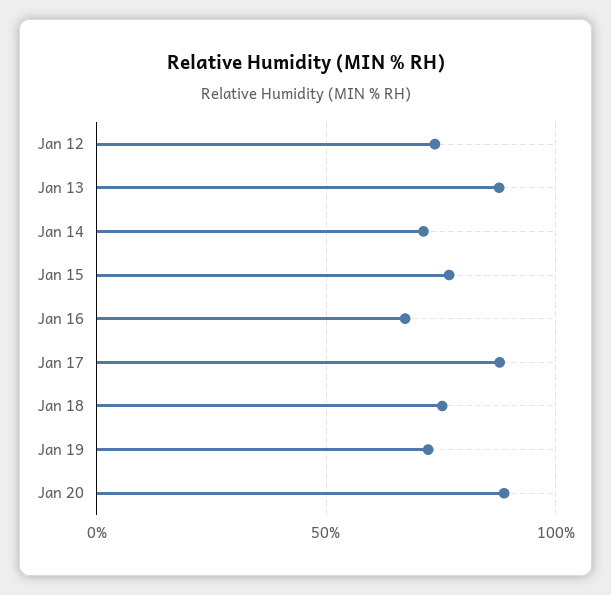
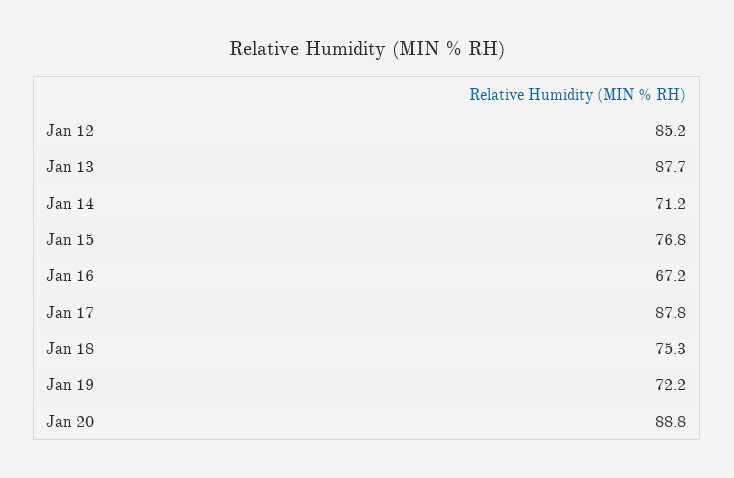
Jan 12: 75 -> 85.2

